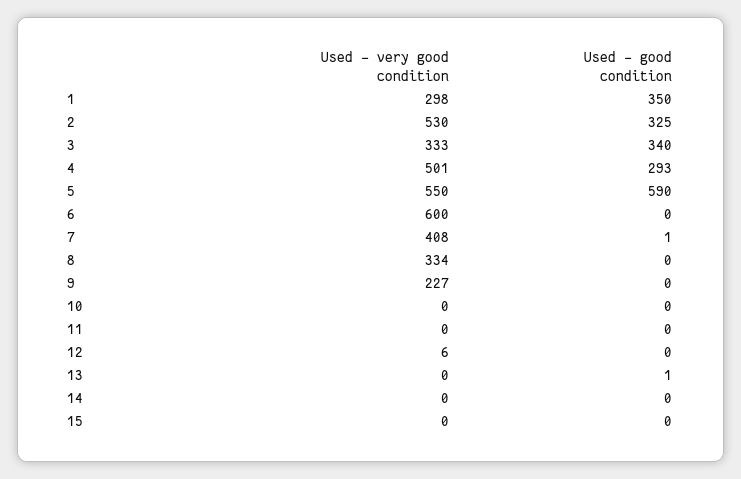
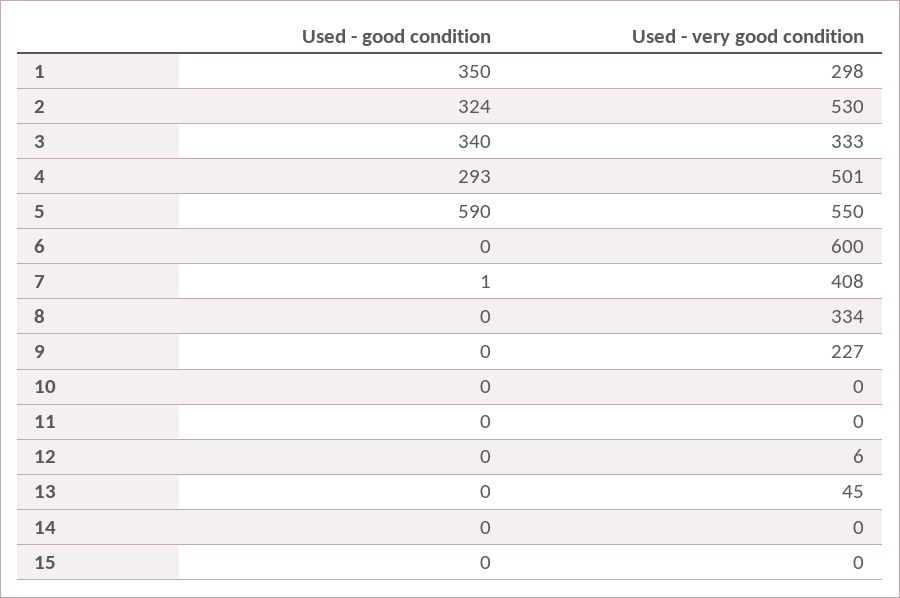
Used - good condition, 2: 325 -> 324
Used - very good condition, 13: 0 -> 45
Used - good condition, 13: 1 -> 0

